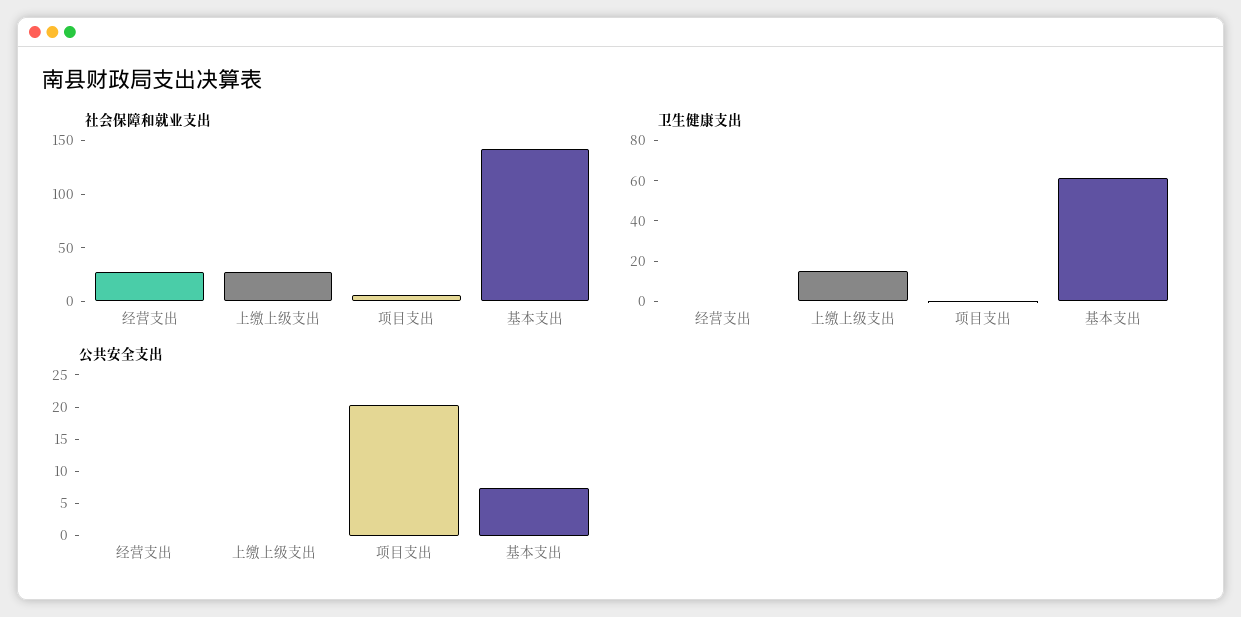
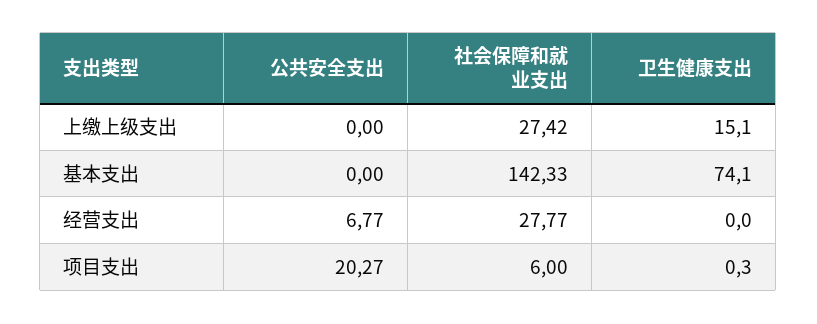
卫生健康支出, 基本支出: 60 -> 74.1
公共安全支出, 经营支出: 0 -> 6.77
公共安全支出, 基本支出: 7.5 -> 0

